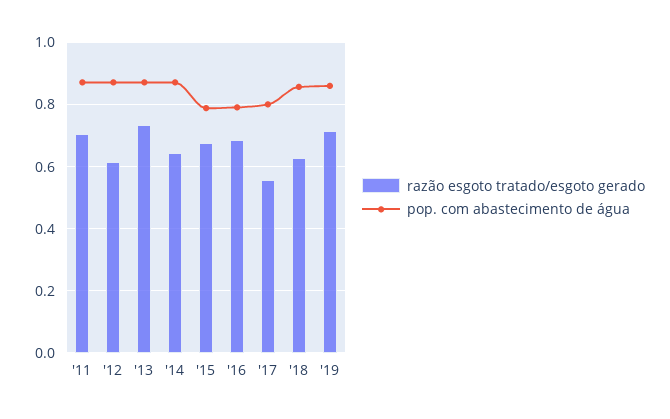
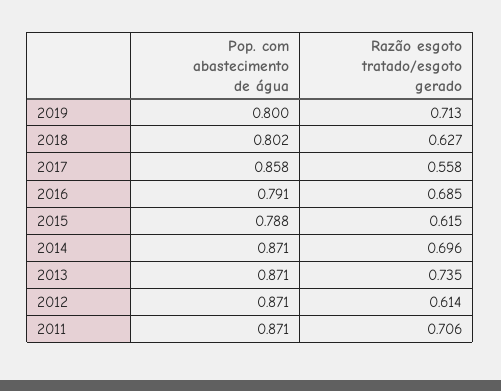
razão esgoto tratado/esgoto gerado, '14: 0.64 -> 0.696
razão esgoto tratado/esgoto gerado, '15: 0.68 -> 0.615
pop. com abastecimento de água, '17: 0.8 -> 0.858
pop. com abastecimento de água, '18: 0.86 -> 0.802
pop. com abastecimento de água, '19: 0.86 -> 0.8

